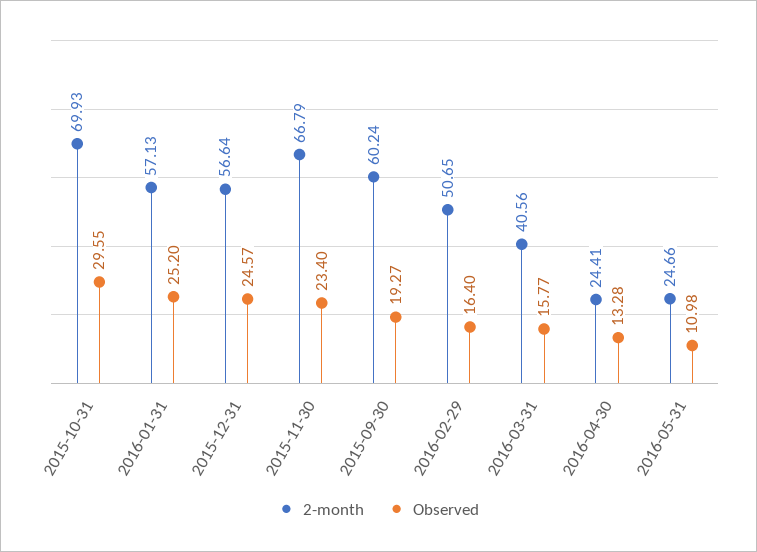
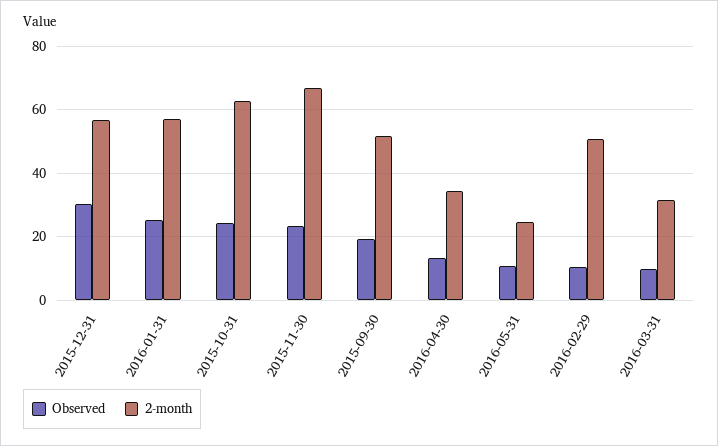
2-month, 2015-10-31: 69.93 -> 62
Observed, 2015-10-31: 29.55 -> 24
Observed, 2015-12-31: 24.57 -> 30
2-month, 2015-09-30: 60.24 -> 52
Observed, 2016-02-29: 16.4 -> 10
2-month, 2016-03-31: 40.56 -> 32
Observed, 2016-03-31: 15.77 -> 10
2-month, 2016-04-30: 24.41 -> 34

